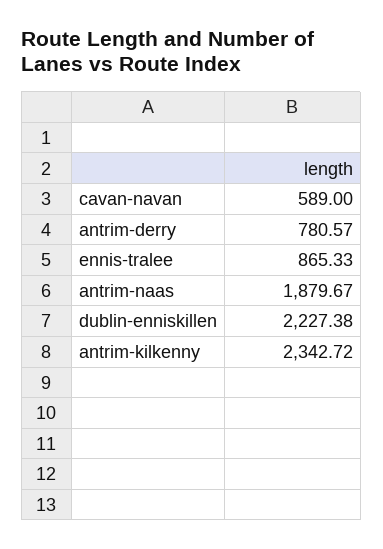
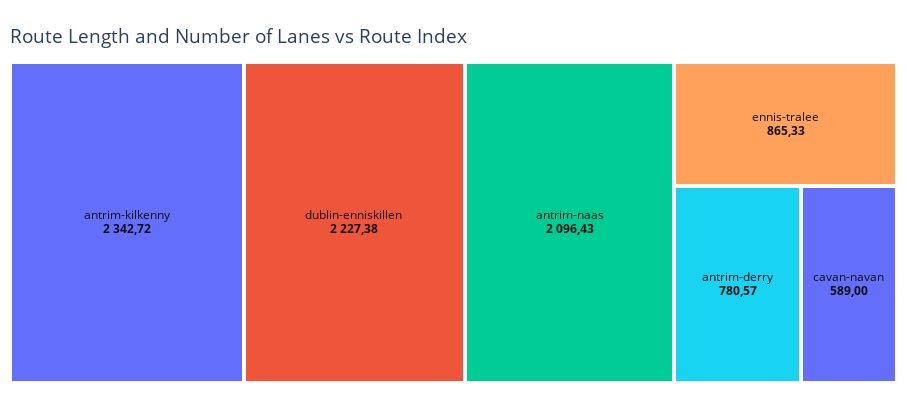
antrim-naas: 1879.67 -> 2096.43

